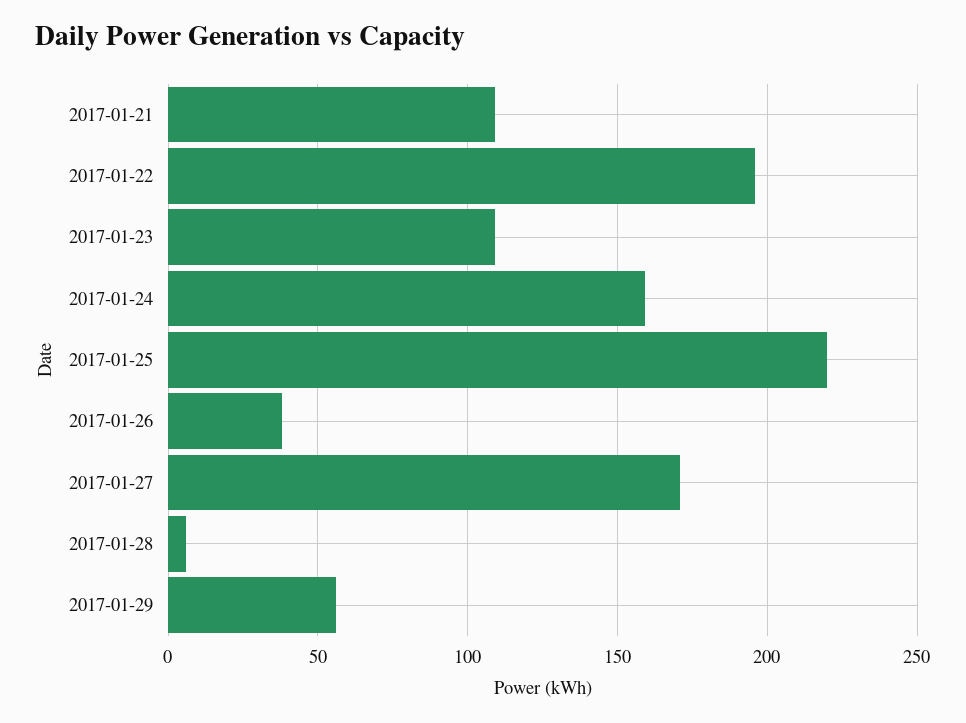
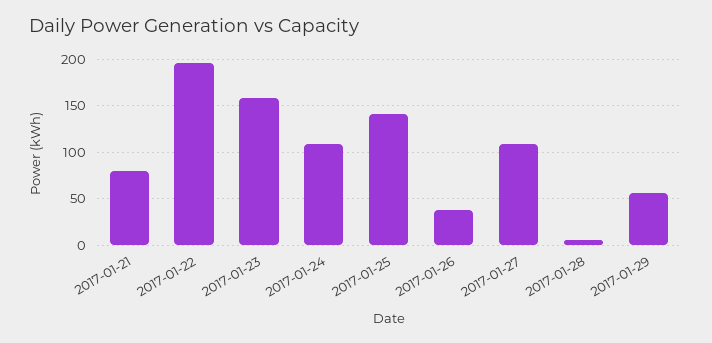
2017-01-21: 110 -> 80
2017-01-23: 110 -> 160
2017-01-24: 160 -> 110
2017-01-25: 220 -> 140
2017-01-27: 170 -> 110

